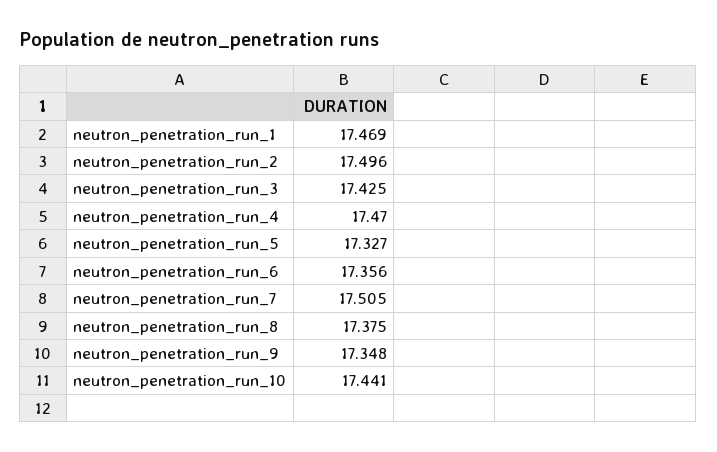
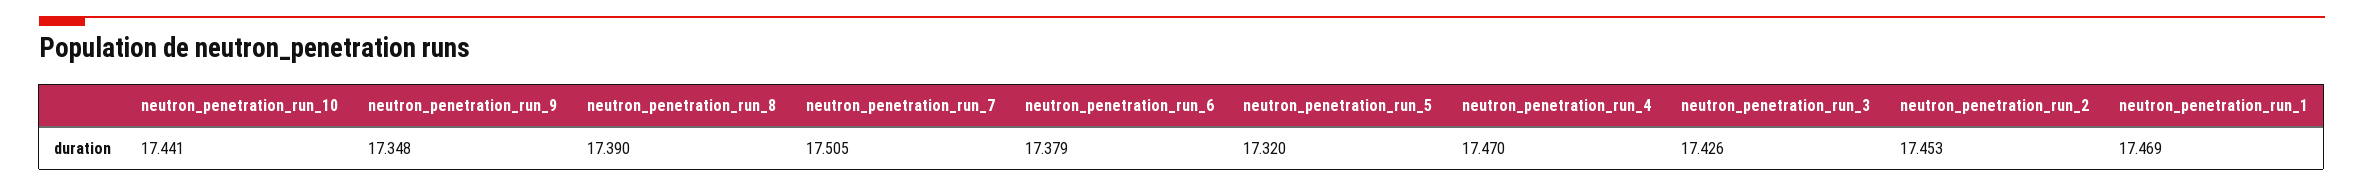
neutron_penetration_run_2: 17.496 -> 17.453
neutron_penetration_run_3: 17.425 -> 17.426
neutron_penetration_run_5: 17.327 -> 17.32
neutron_penetration_run_6: 17.356 -> 17.379
neutron_penetration_run_8: 17.375 -> 17.39

